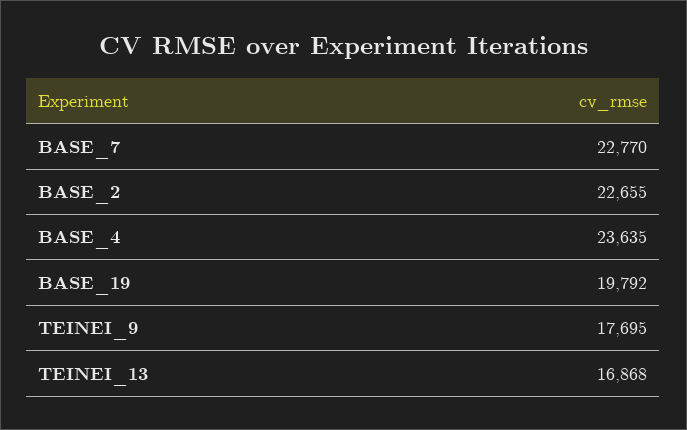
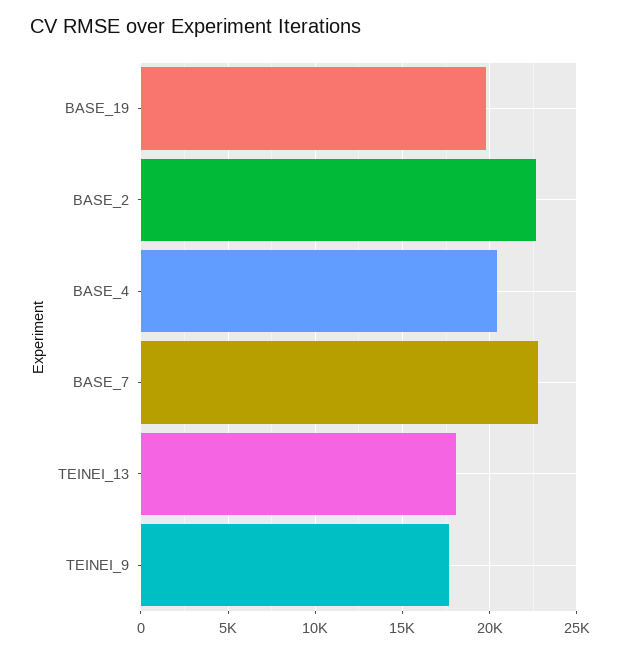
BASE_4: 23635 -> 20500
TEINEI_13: 16868 -> 18000

